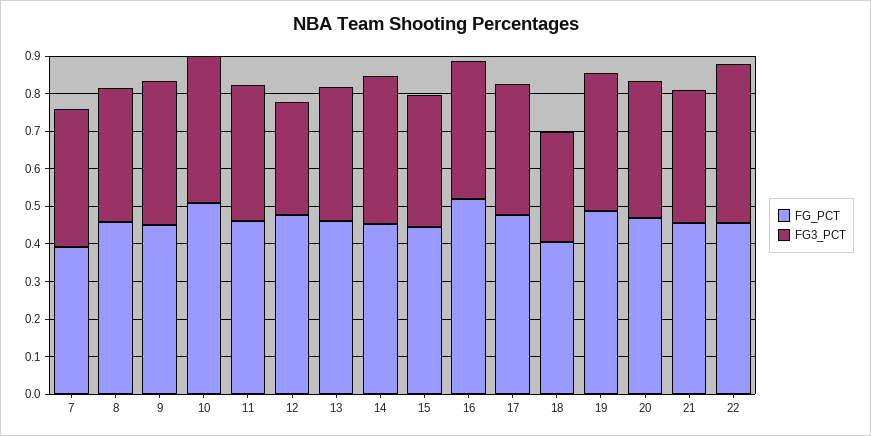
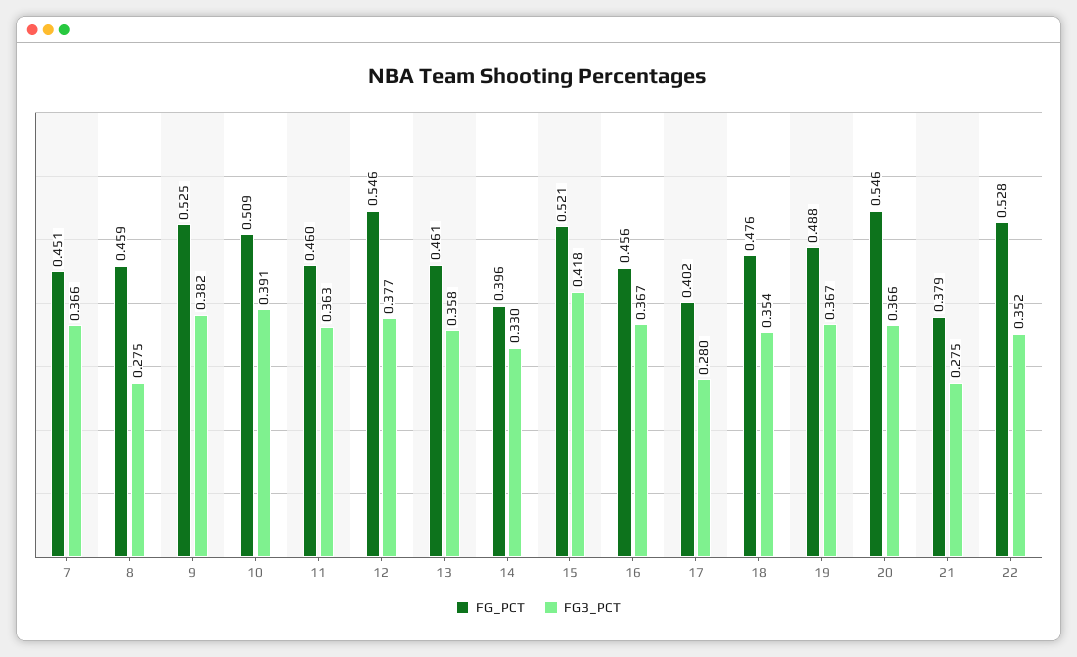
FG_PCT, 7: 0.4 -> 0.451
FG3_PCT, 8: 0.35 -> 0.275
FG_PCT, 9: 0.45 -> 0.525
FG_PCT, 12: 0.475 -> 0.546
FG3_PCT, 12: 0.3 -> 0.377
FG_PCT, 14: 0.45 -> 0.396
FG3_PCT, 14: 0.4 -> 0.33
FG_PCT, 15: 0.45 -> 0.521
FG3_PCT, 15: 0.35 -> 0.418
FG_PCT, 16: 0.525 -> 0.456
FG_PCT, 17: 0.475 -> 0.402
FG3_PCT, 17: 0.35 -> 0.28
FG_PCT, 18: 0.4 -> 0.476
FG3_PCT, 18: 0.3 -> 0.354
FG_PCT, 20: 0.475 -> 0.546
FG_PCT, 21: 0.45 -> 0.379
FG3_PCT, 21: 0.35 -> 0.275
FG_PCT, 22: 0.45 -> 0.528
FG3_PCT, 22: 0.425 -> 0.352

